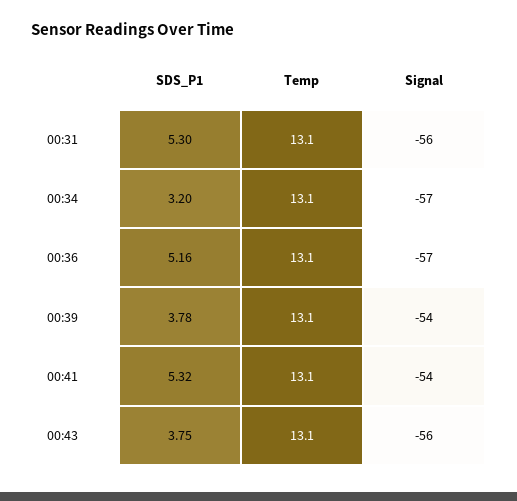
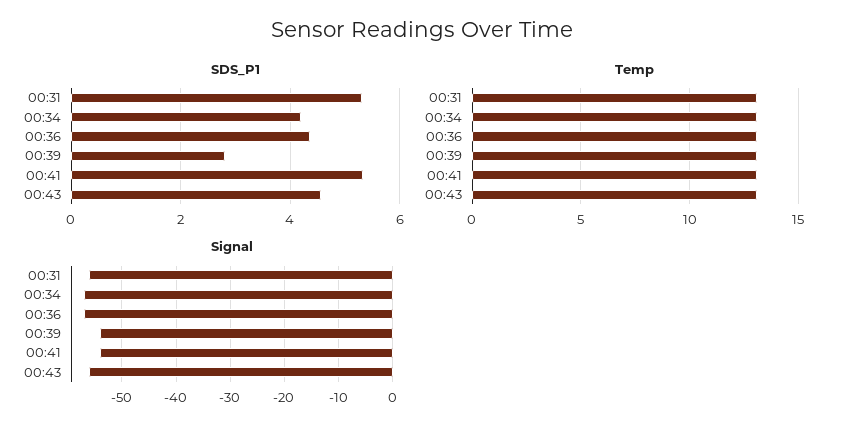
SDS_P1, 00:34: 3.2 -> 4.2
SDS_P1, 00:36: 5.16 -> 4.4
SDS_P1, 00:39: 3.78 -> 2.8
SDS_P1, 00:43: 3.75 -> 4.6

